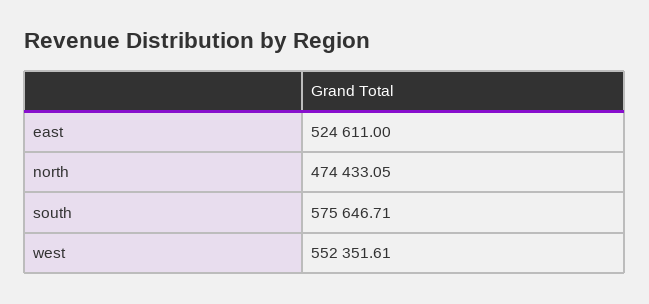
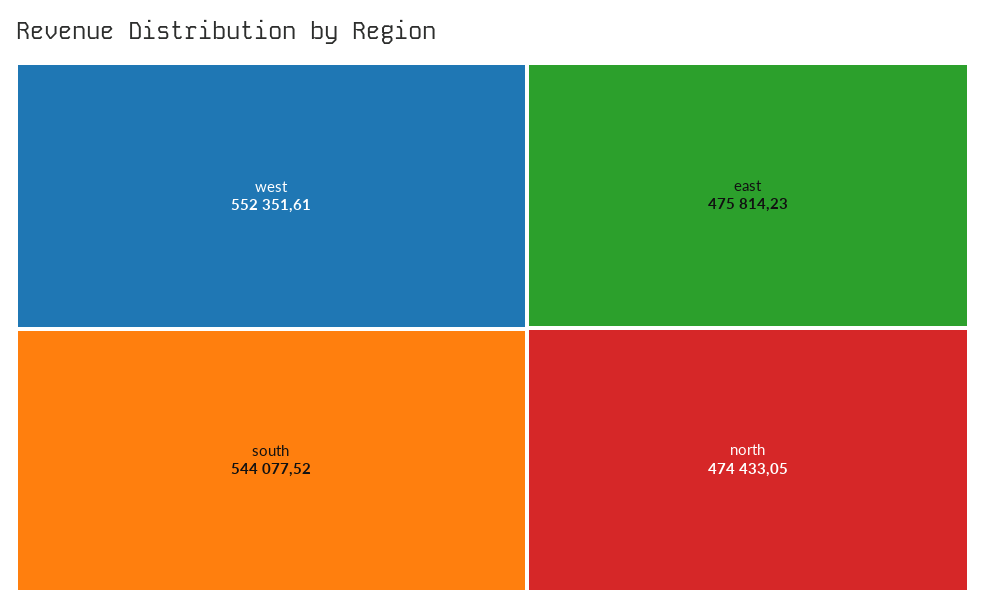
east: 524611 -> 475814.23
south: 575646.71 -> 544077.52

